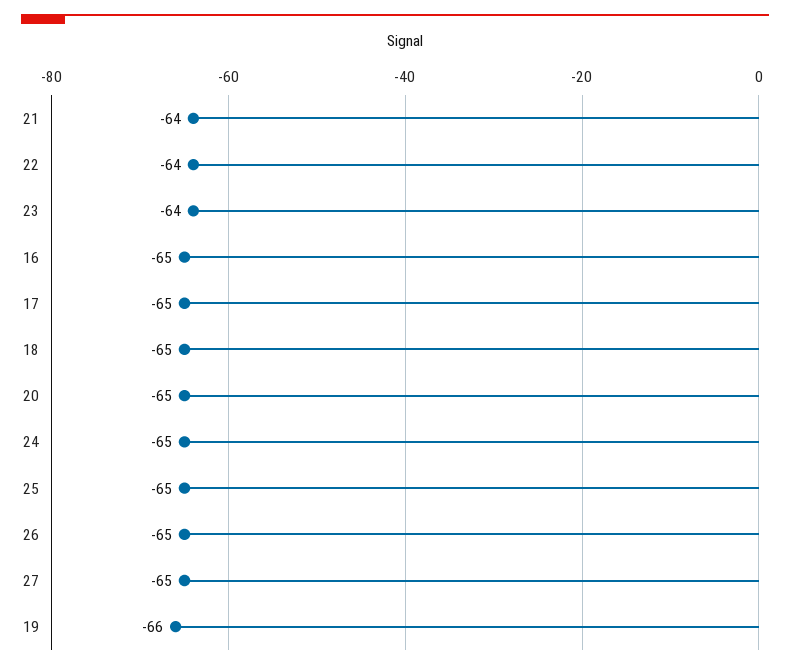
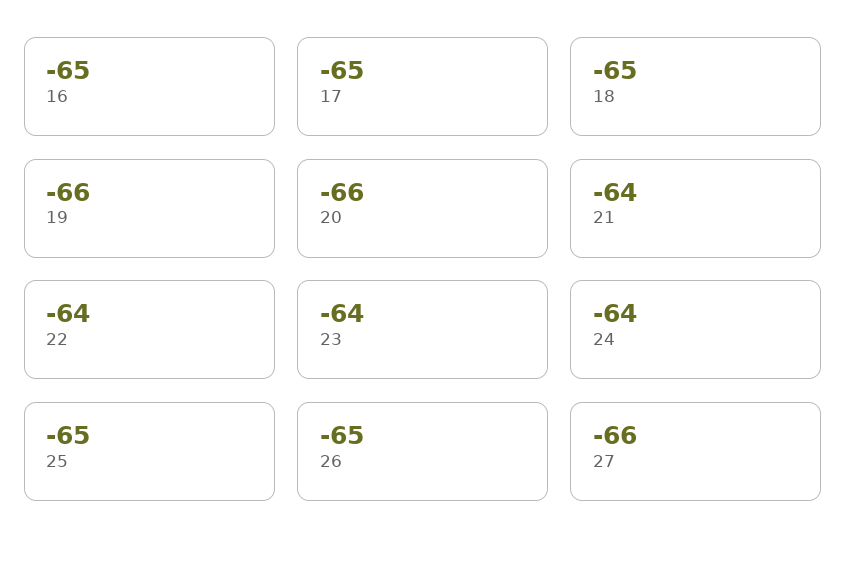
20: -65 -> -66
24: -65 -> -64
27: -65 -> -66

